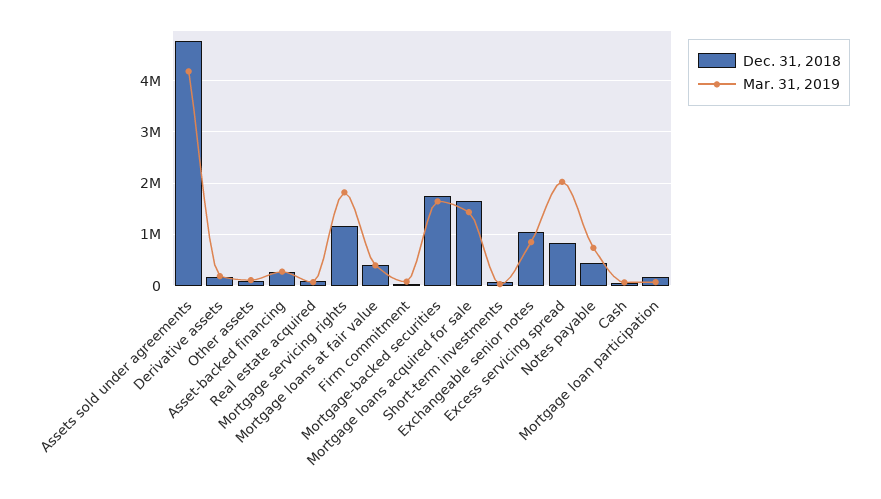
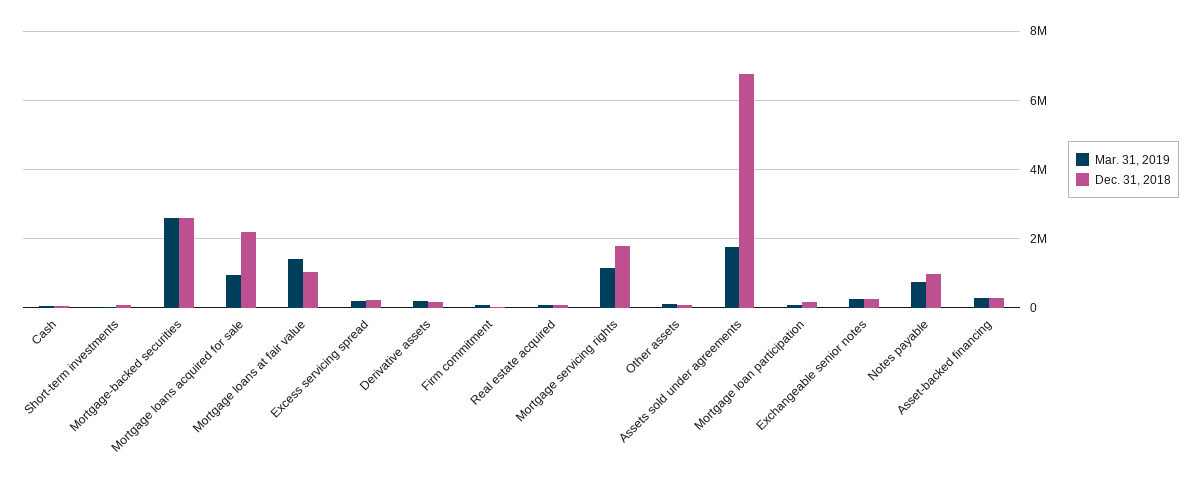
Dec. 31, 2018, Assets sold under agreements: 4800000 -> 6800000
Mar. 31, 2019, Assets sold under agreements: 4200000 -> 1800000
Dec. 31, 2018, Mortgage servicing rights: 1200000 -> 1800000
Mar. 31, 2019, Mortgage servicing rights: 1800000 -> 1200000
Dec. 31, 2018, Mortgage loans at fair value: 400000 -> 1000000
Mar. 31, 2019, Mortgage loans at fair value: 400000 -> 1400000
Dec. 31, 2018, Mortgage-backed securities: 1800000 -> 2600000
Mar. 31, 2019, Mortgage-backed securities: 1600000 -> 2600000
Dec. 31, 2018, Mortgage loans acquired for sale: 1600000 -> 2200000
Mar. 31, 2019, Mortgage loans acquired for sale: 1400000 -> 1000000
Dec. 31, 2018, Exchangeable senior notes: 1000000 -> 200000
Mar. 31, 2019, Exchangeable senior notes: 800000 -> 200000
Dec. 31, 2018, Excess servicing spread: 800000 -> 200000
Mar. 31, 2019, Excess servicing spread: 2000000 -> 200000
Dec. 31, 2018, Notes payable: 400000 -> 1000000

